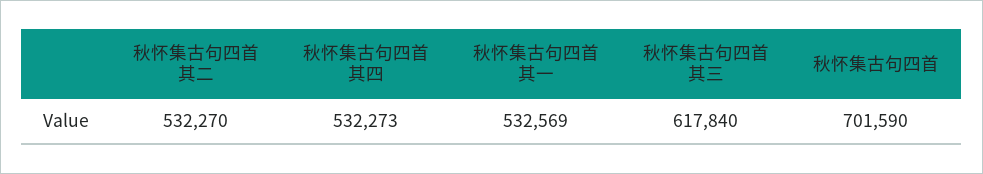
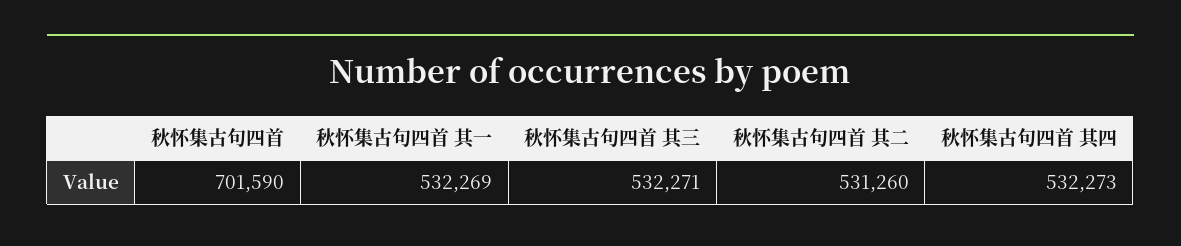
秋怀集古句四首 其二: 532270 -> 531260
秋怀集古句四首 其一: 532569 -> 532269
秋怀集古句四首 其三: 617840 -> 532271

